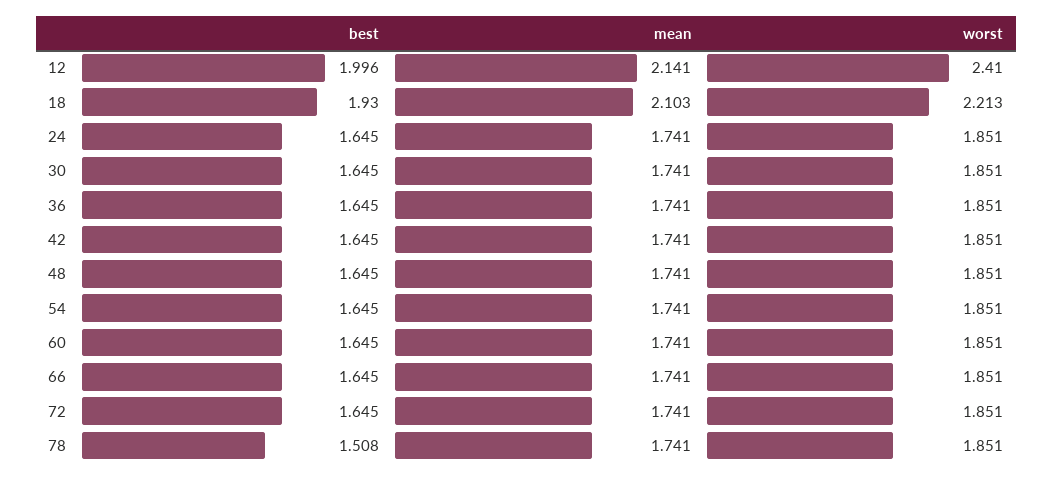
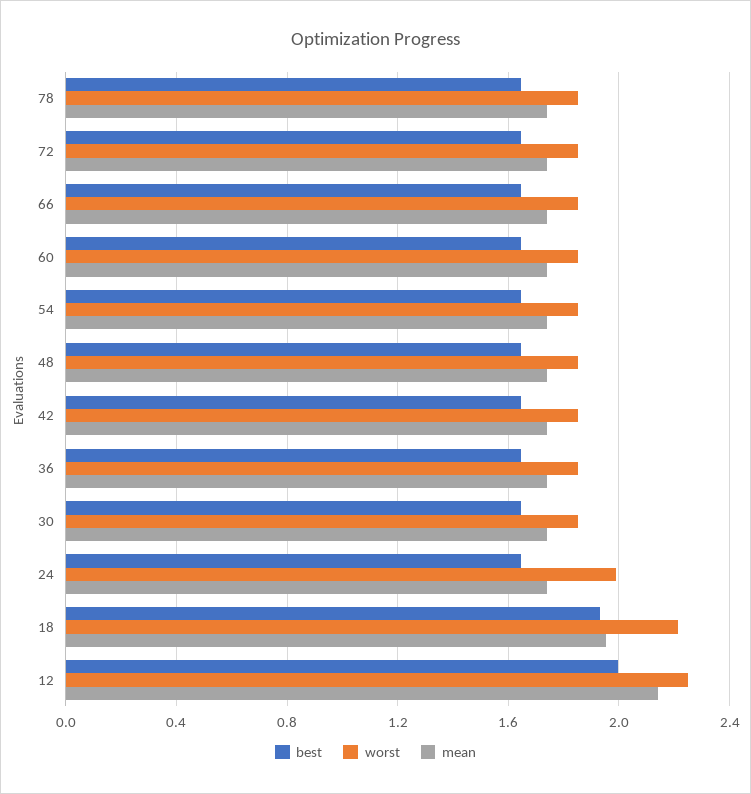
worst, 12: 2.41 -> 2.25
mean, 18: 2.103 -> 1.95
worst, 24: 1.851 -> 2
best, 78: 1.508 -> 1.65

